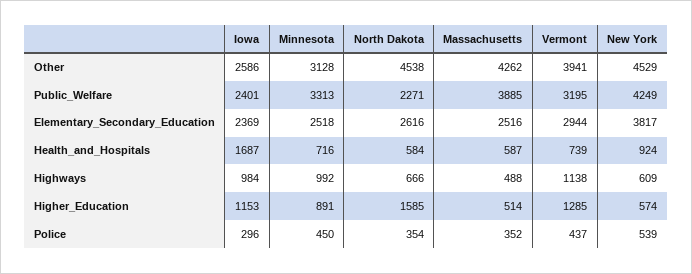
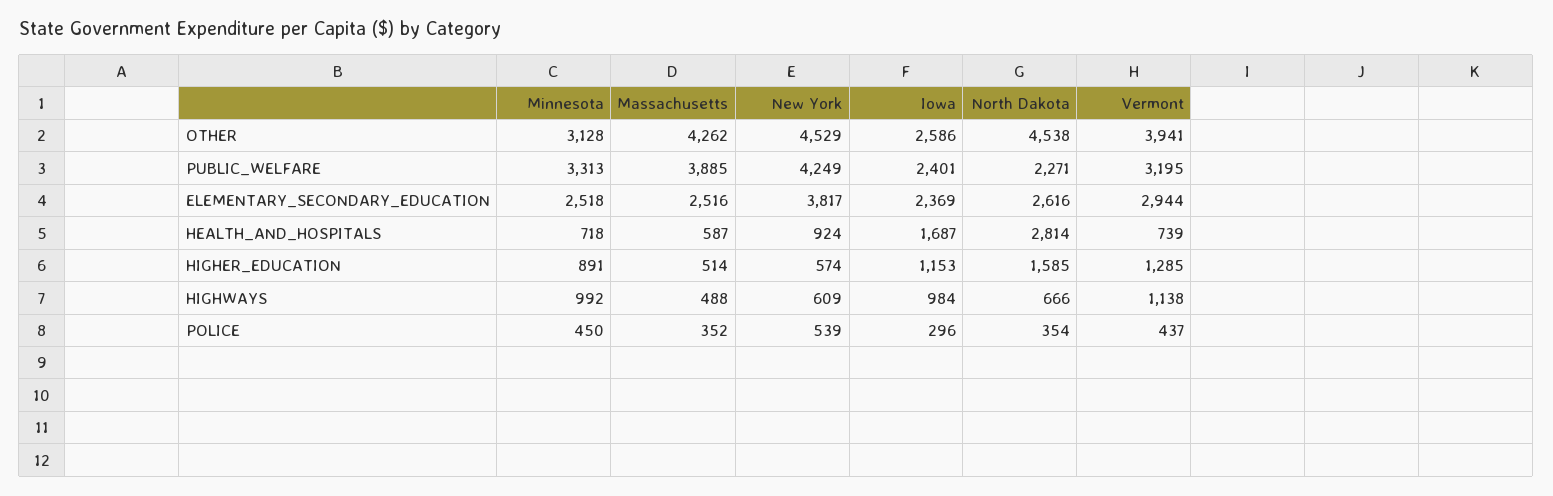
Minnesota, Health_and_Hospitals: 716 -> 718
North Dakota, Health_and_Hospitals: 584 -> 2814

